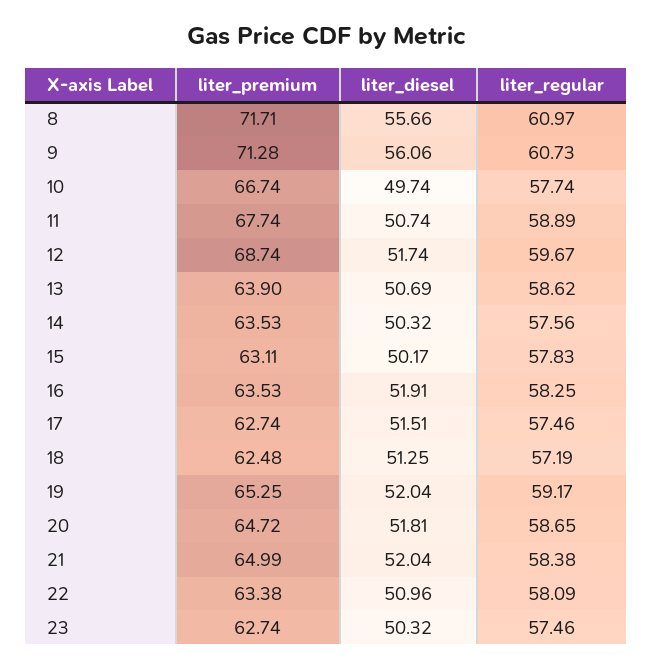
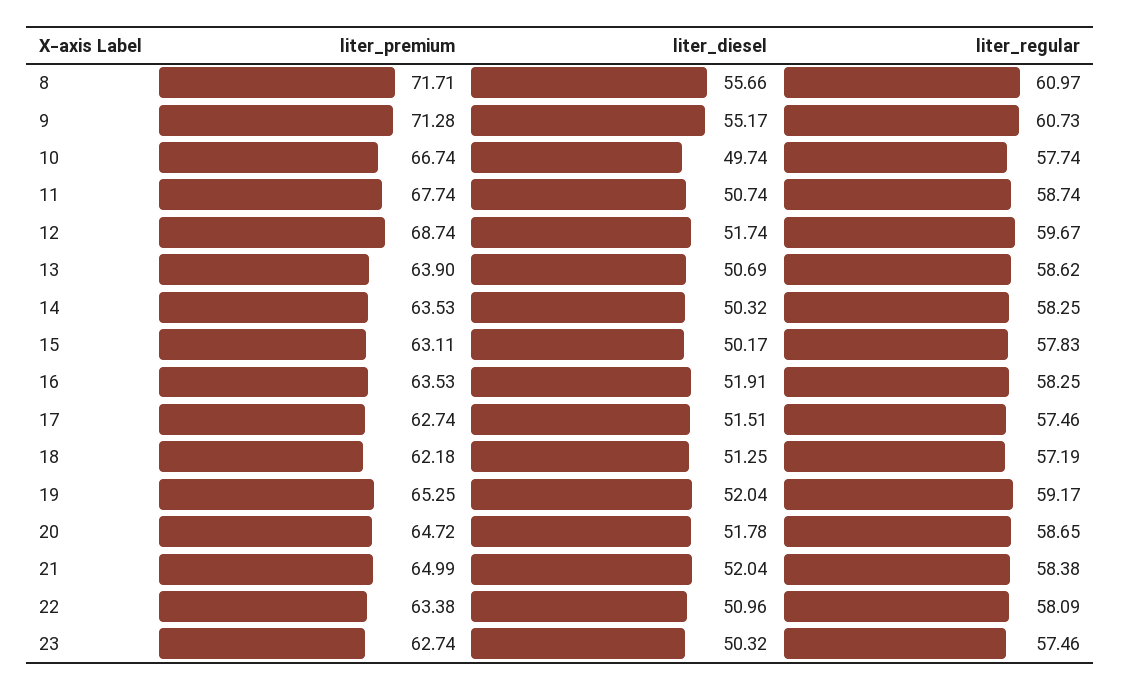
liter_diesel, 9: 56.06 -> 55.17
liter_regular, 11: 58.89 -> 58.74
liter_regular, 14: 57.56 -> 58.25
liter_premium, 18: 62.48 -> 62.18
liter_diesel, 20: 51.81 -> 51.78

